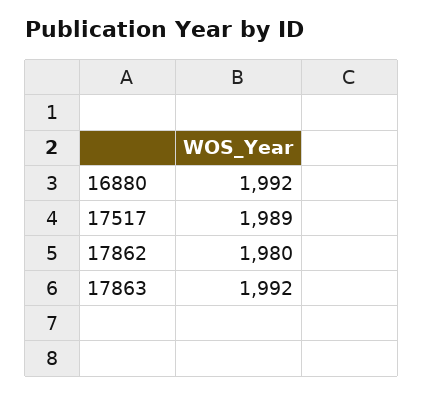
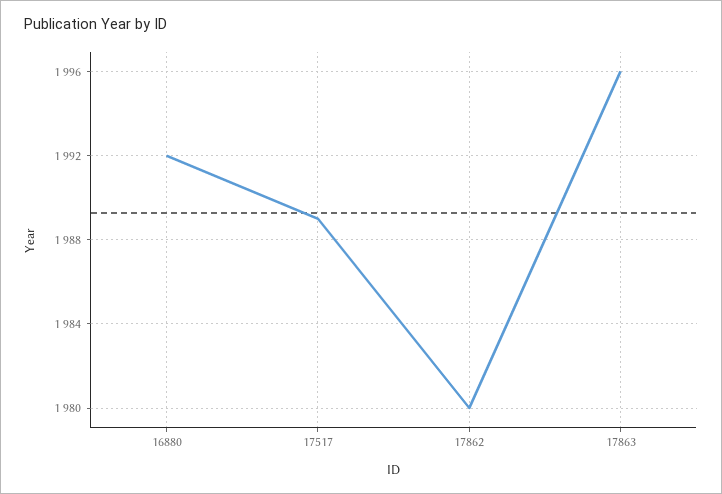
17863: 1992 -> 1996

